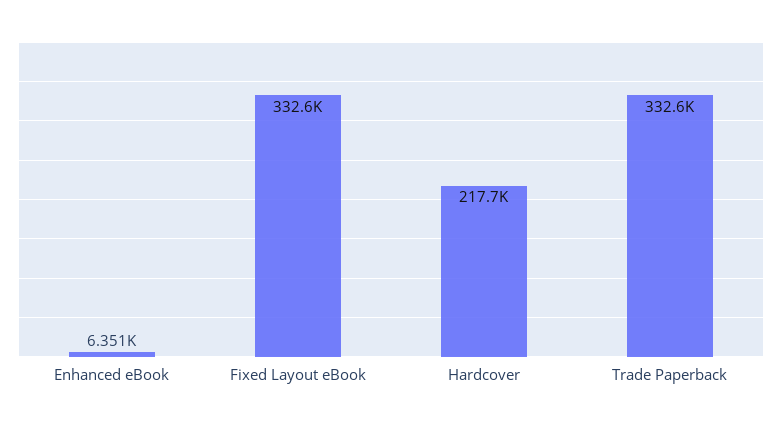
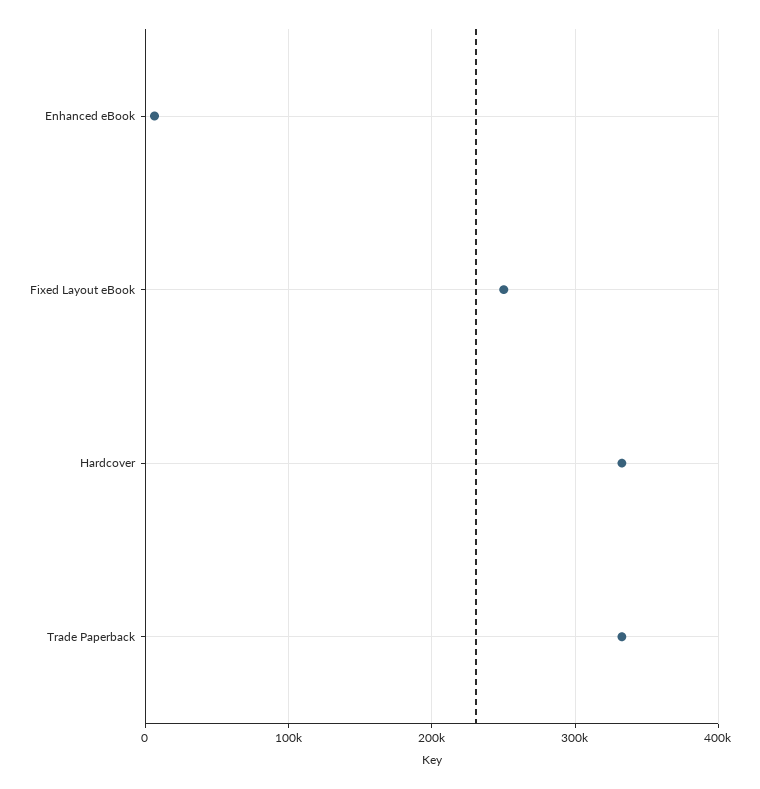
Fixed Layout eBook: 332600 -> 250000
Hardcover: 217700 -> 330000

